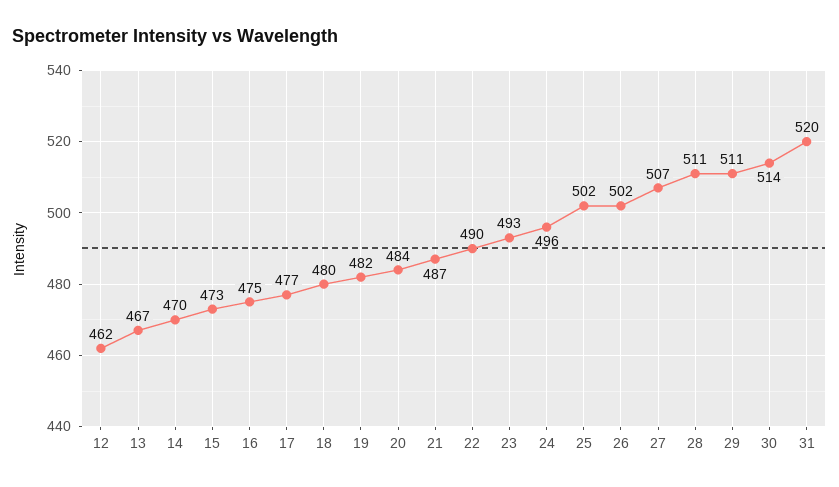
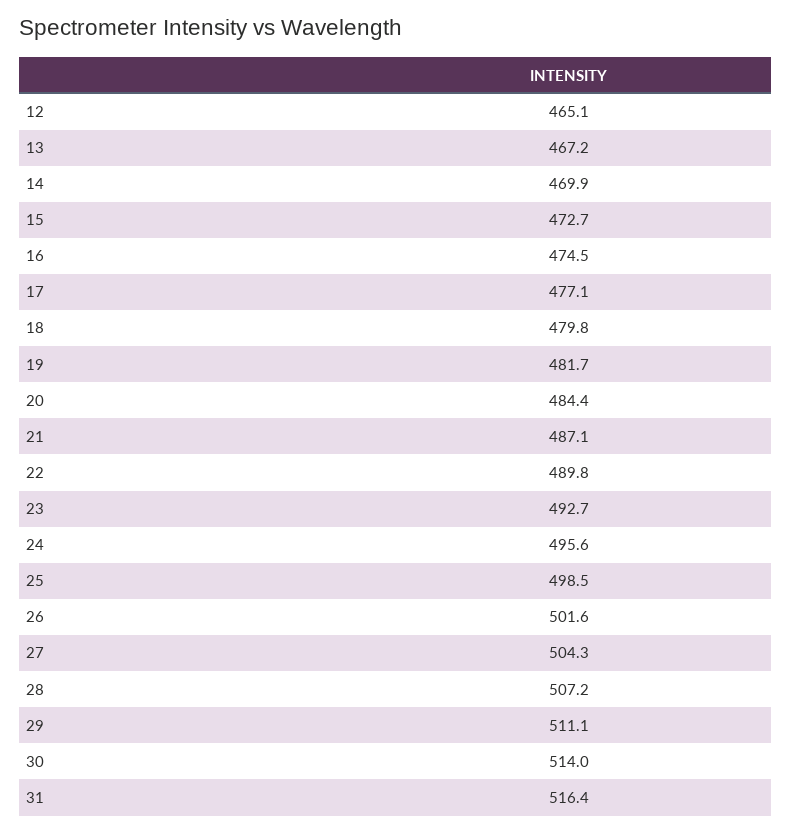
12: 462 -> 465.1
25: 502 -> 498.5
27: 507 -> 504.3
28: 511 -> 507.2
31: 520 -> 516.4

